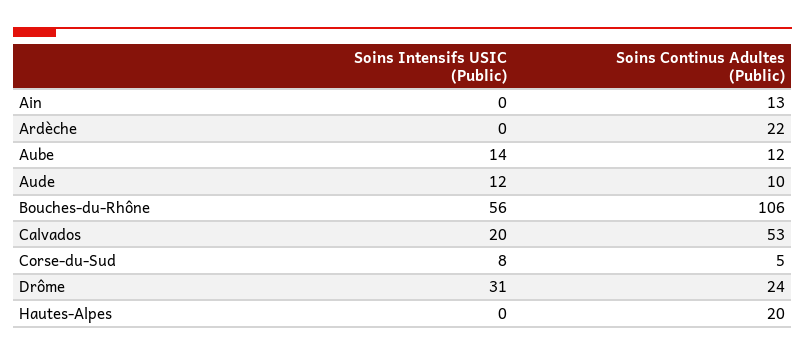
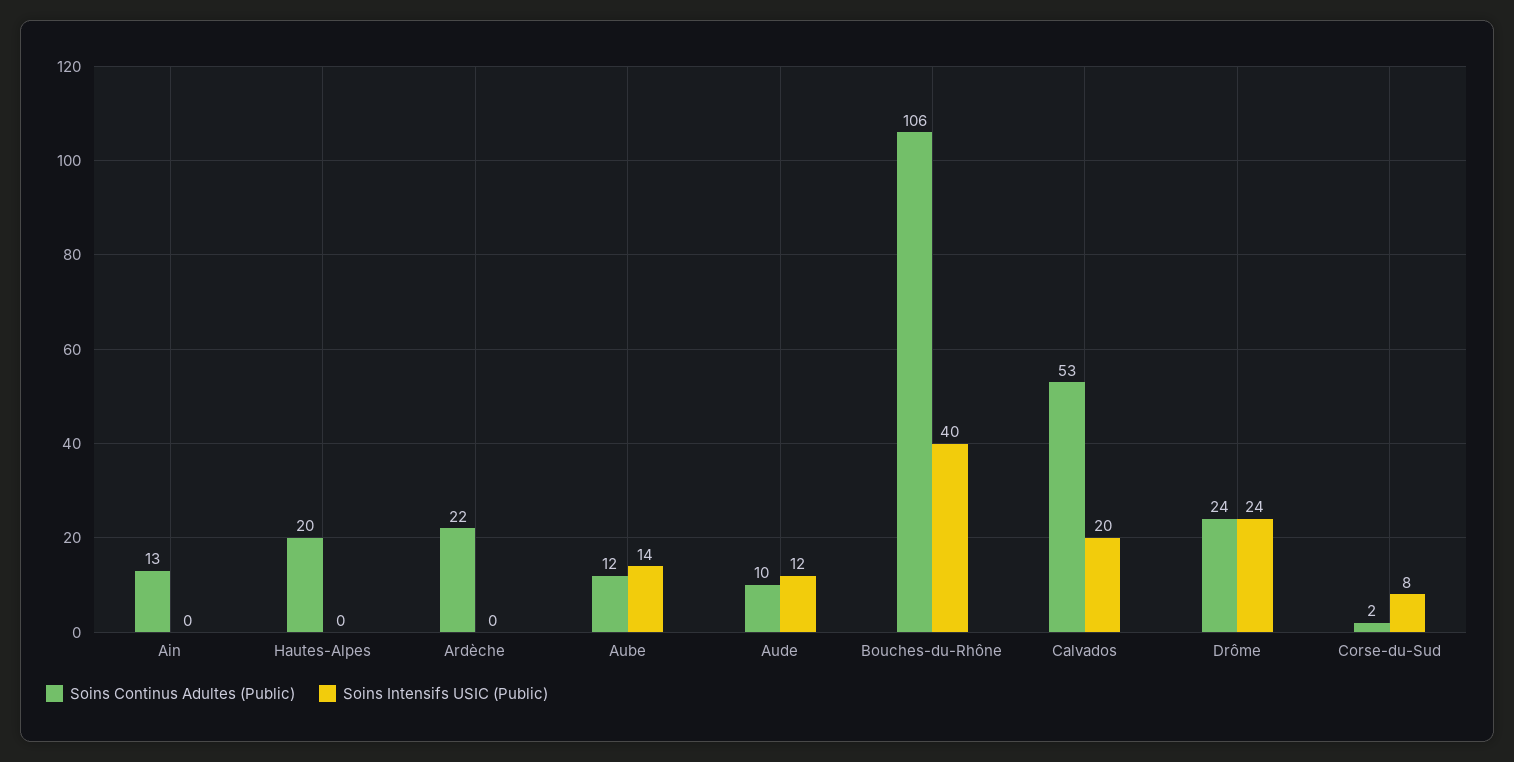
Soins Intensifs USIC (Public), Bouches-du-Rhône: 56 -> 40
Soins Continus Adultes (Public), Corse-du-Sud: 5 -> 2
Soins Intensifs USIC (Public), Drôme: 31 -> 24

